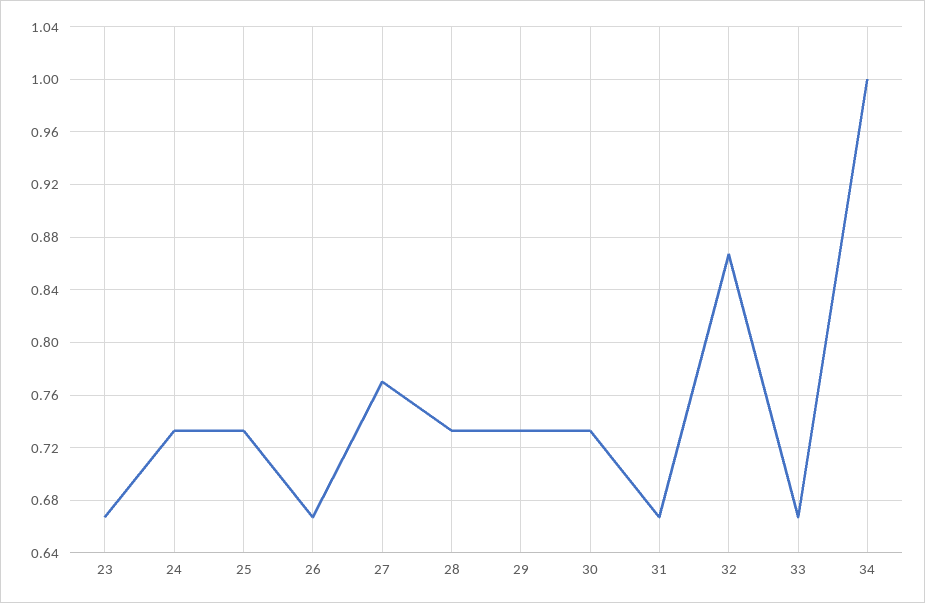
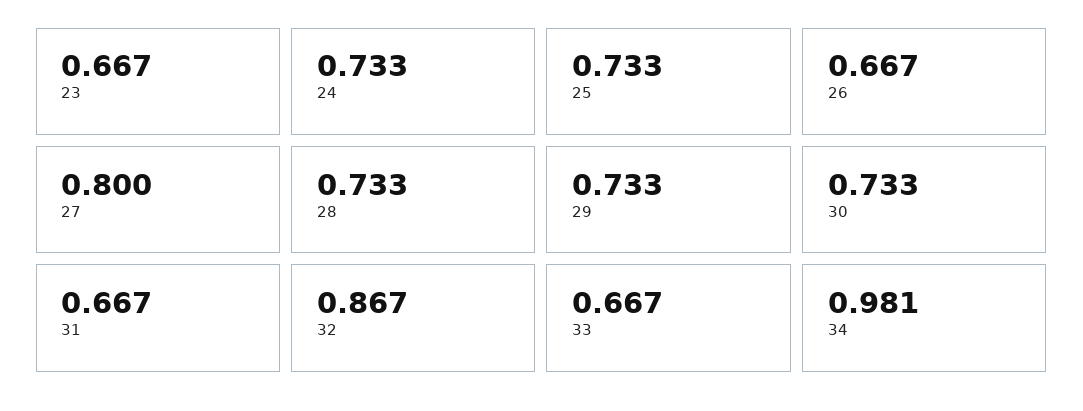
27: 0.77 -> 0.8
34: 1 -> 0.981

